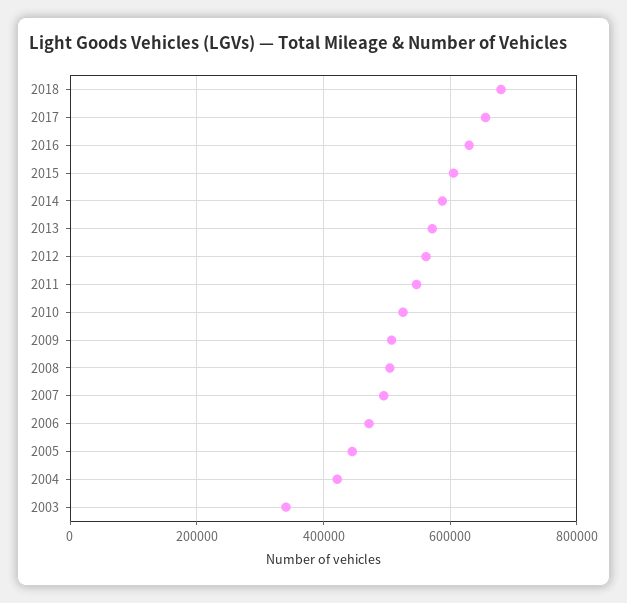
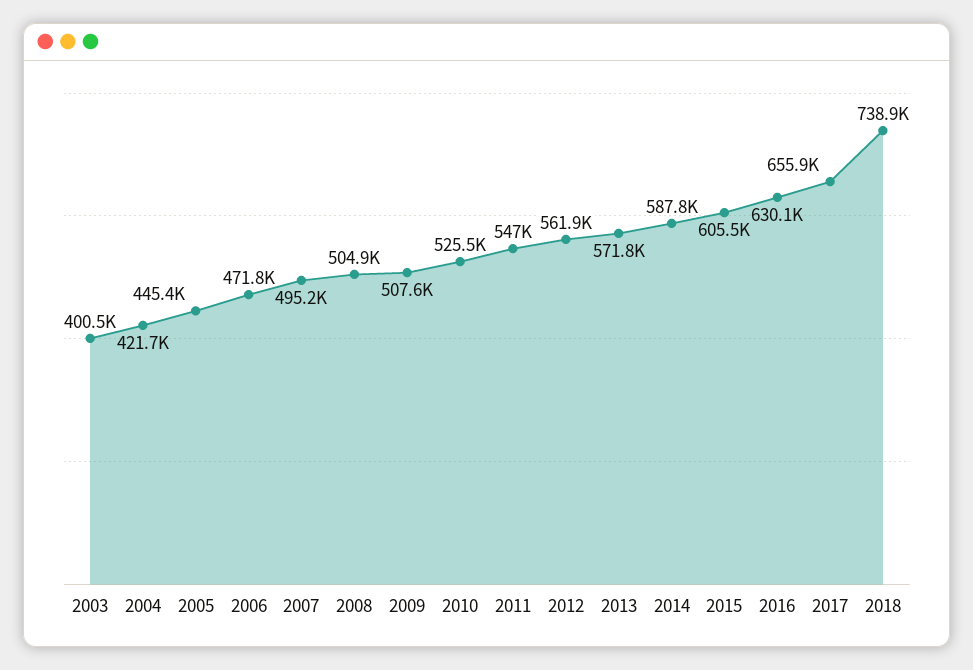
2018: 680000 -> 738900
2003: 340000 -> 400500

